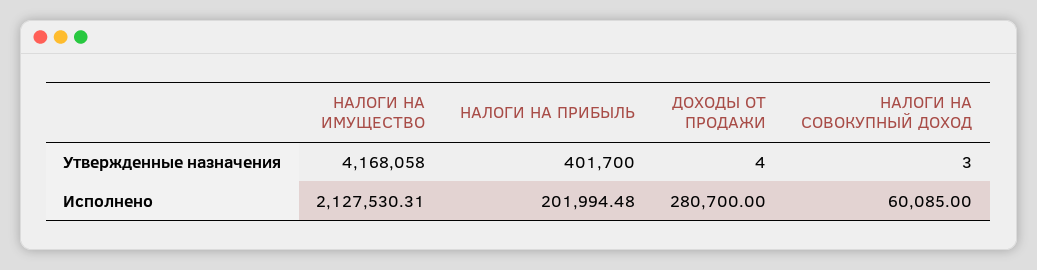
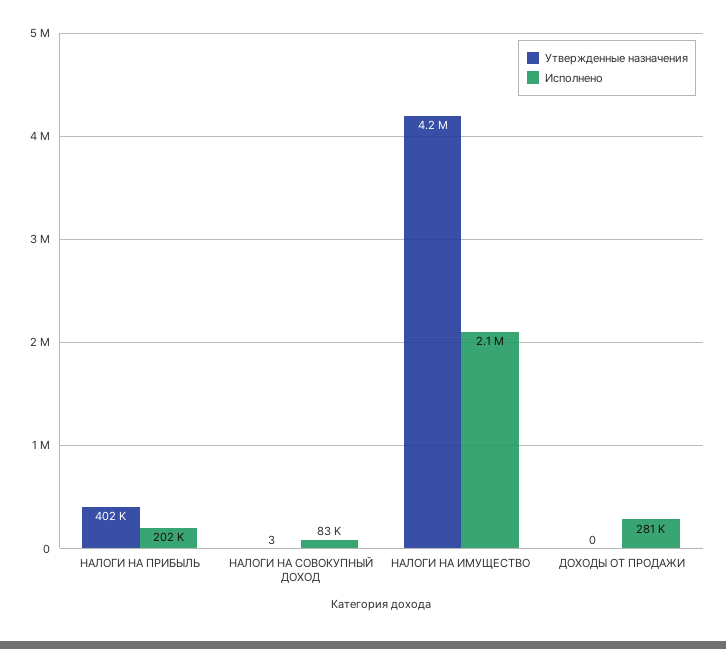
Утвержденные назначения, ДОХОДЫ ОТ ПРОДАЖИ: 4 -> 0
Исполнено, НАЛОГИ НА СОВОКУПНЫЙ ДОХОД: 60085 -> 83000

